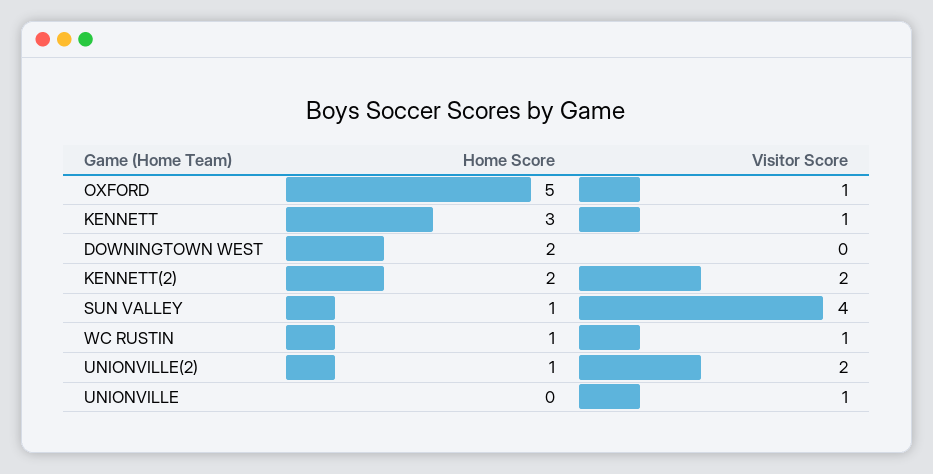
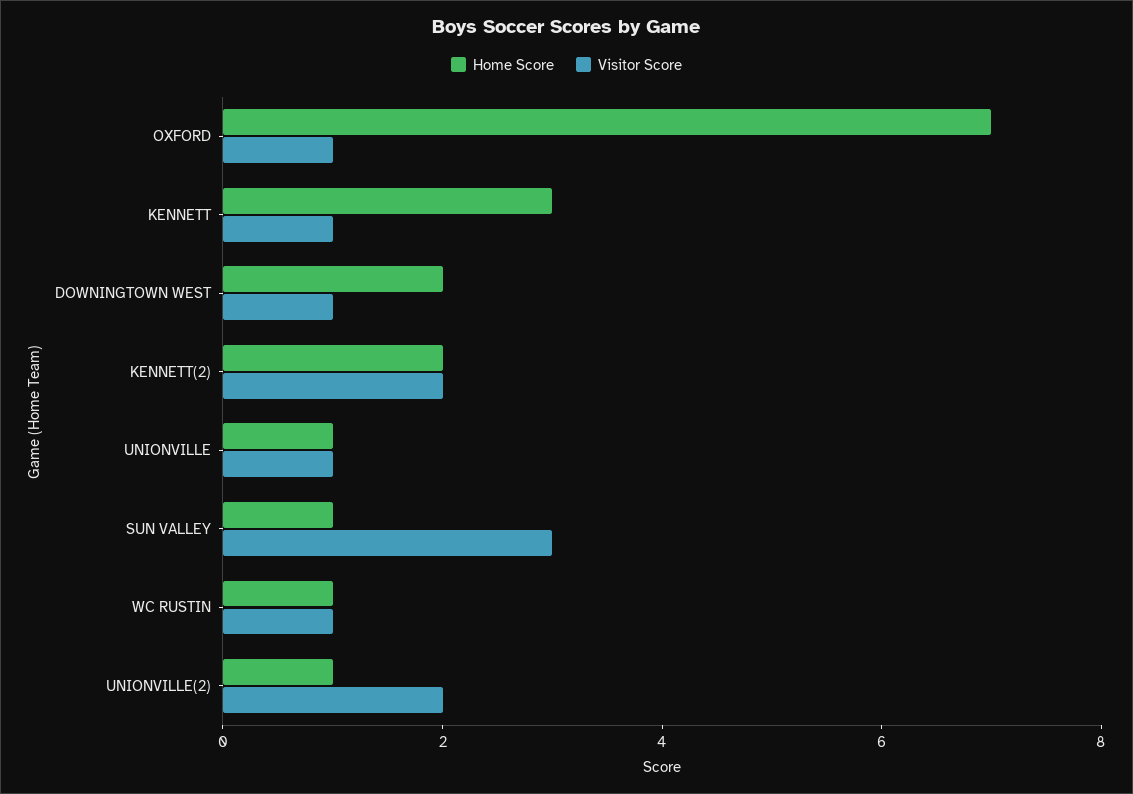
Home Score, OXFORD: 5 -> 7
Visitor Score, DOWNINGTOWN WEST: 0 -> 1
Visitor Score, SUN VALLEY: 4 -> 3
Home Score, UNIONVILLE: 0 -> 1

